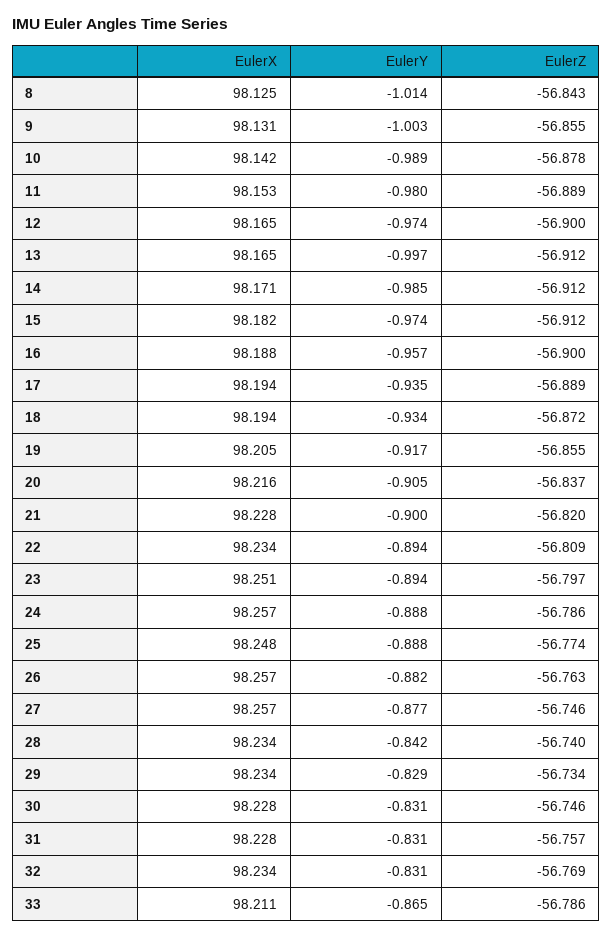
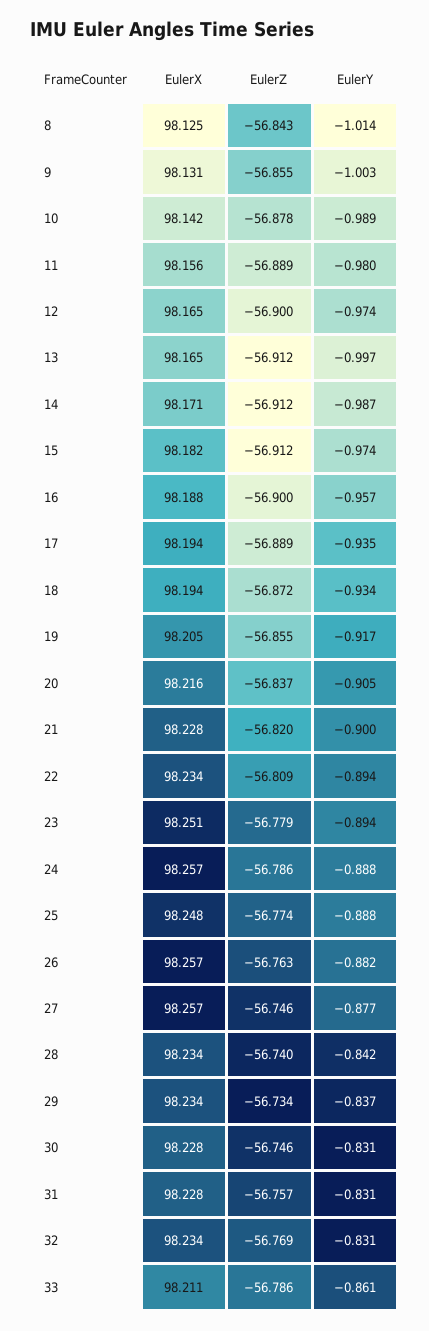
EulerX, 11: 98.153 -> 98.156
EulerY, 14: -0.985 -> -0.987
EulerZ, 23: -56.797 -> -56.779
EulerY, 29: -0.829 -> -0.837
EulerY, 33: -0.865 -> -0.861

